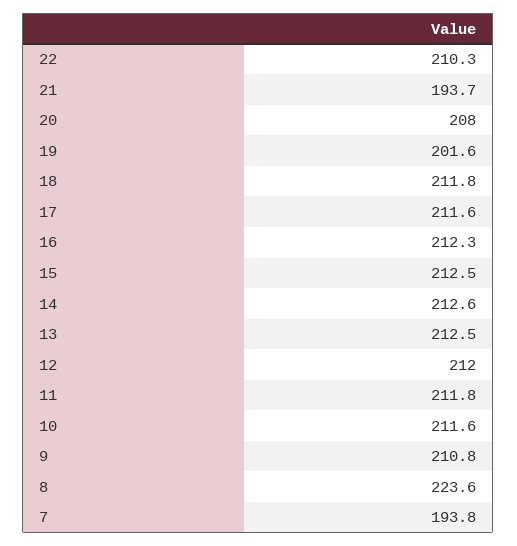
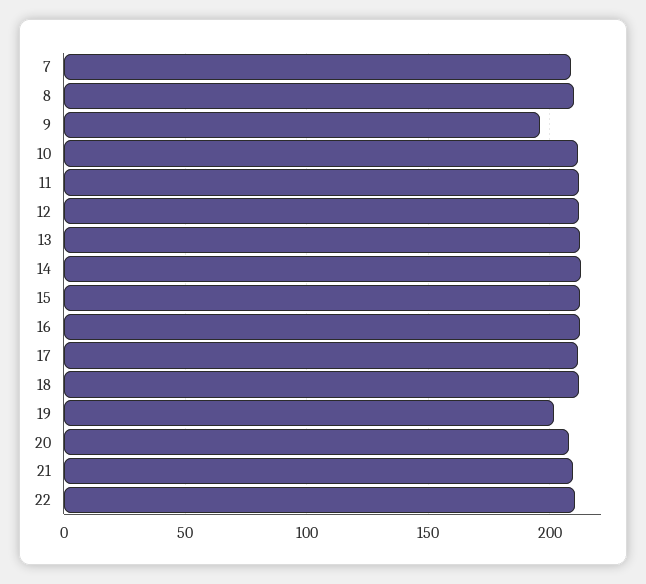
21: 193.7 -> 210
9: 210.8 -> 195
8: 223.6 -> 210
7: 193.8 -> 210

